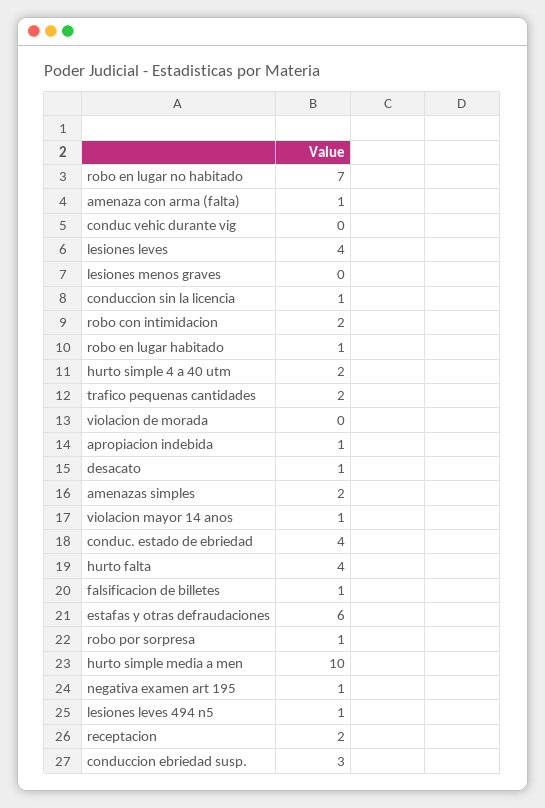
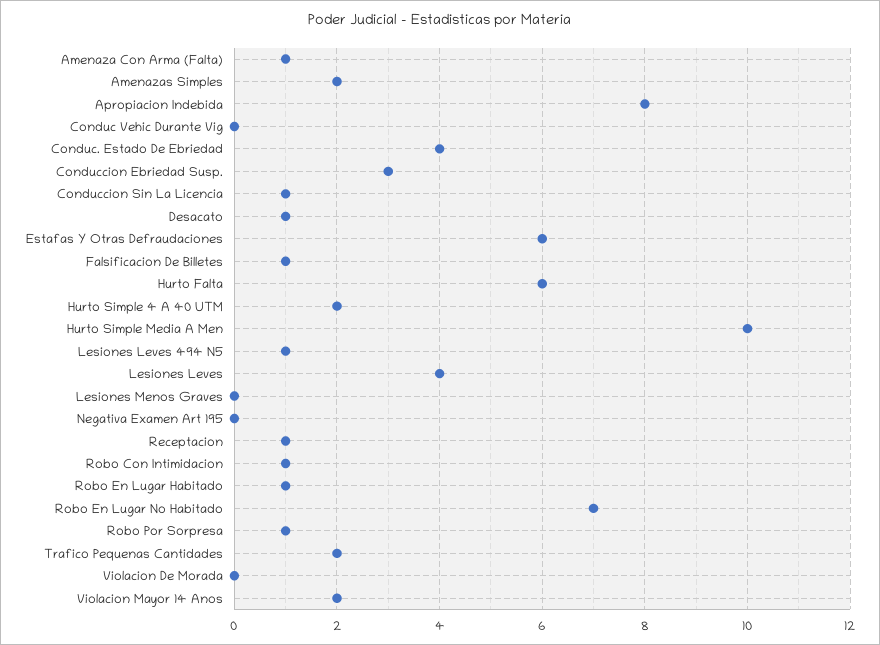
robo con intimidacion: 2 -> 1
apropiacion indebida: 1 -> 8
violacion mayor 14 anos: 1 -> 2
hurto falta: 4 -> 6
negativa examen art 195: 1 -> 0
receptacion: 2 -> 1

